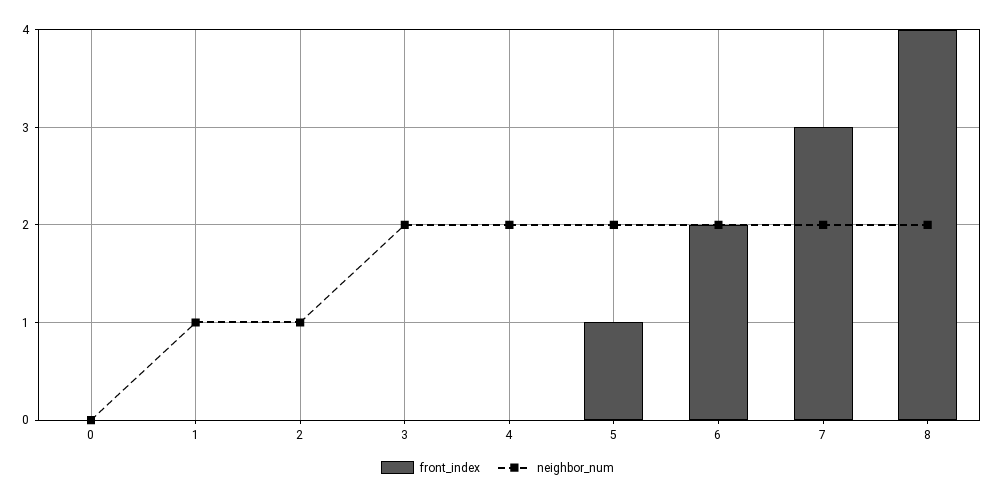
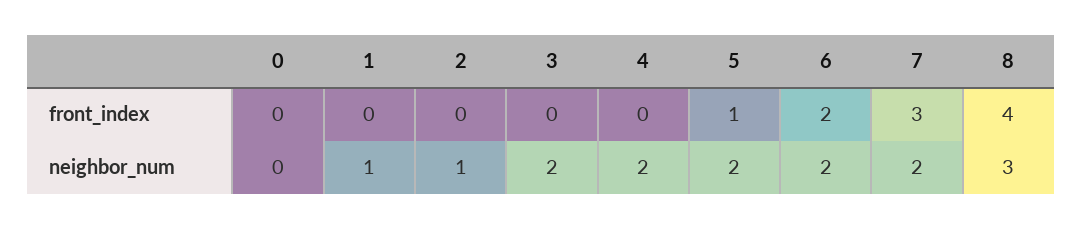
neighbor_num, 8: 2 -> 3

